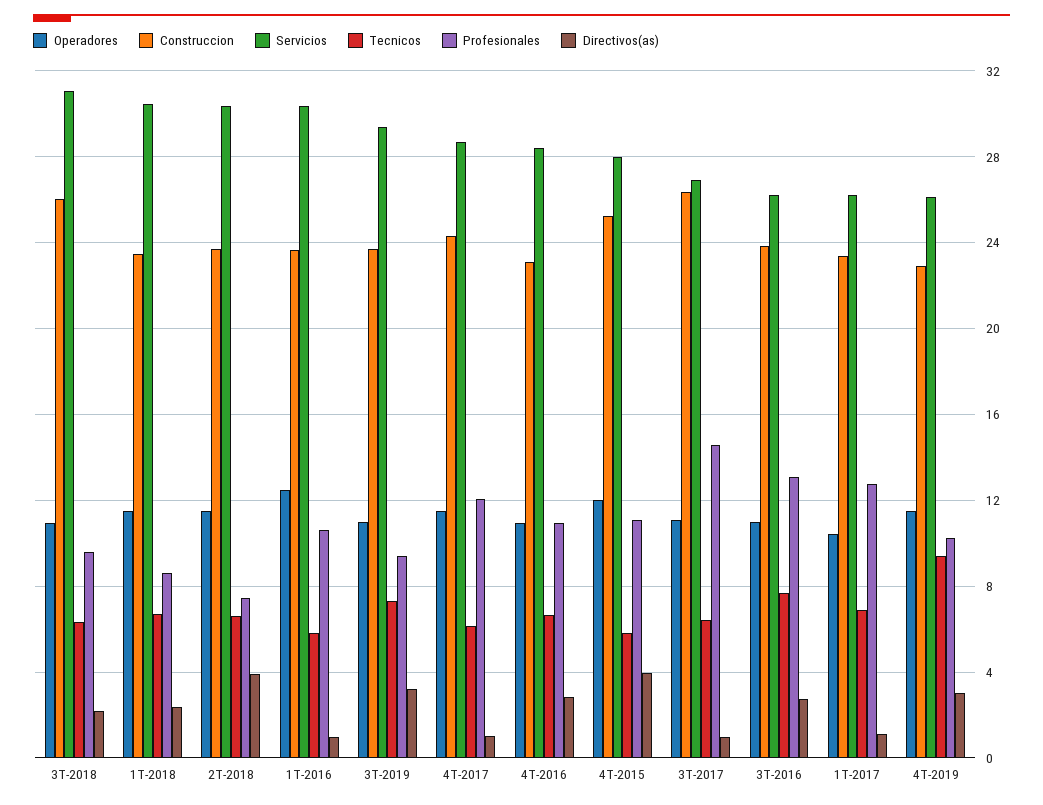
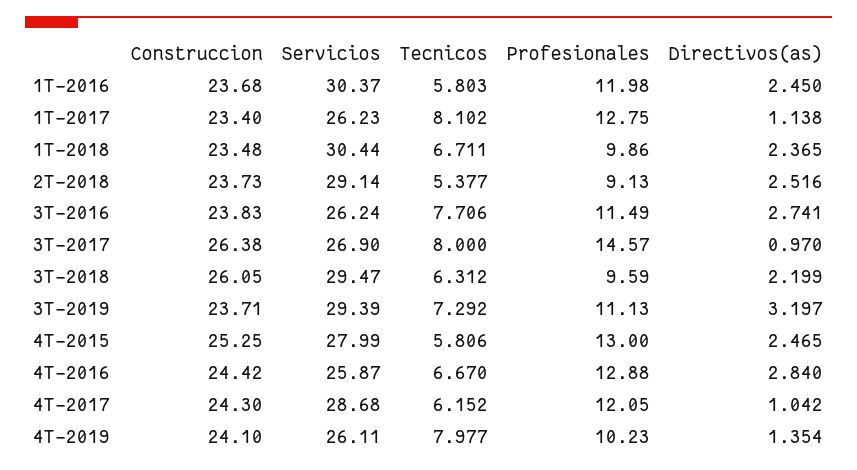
Operadores, 3T-2018: 11 -> none
Servicios, 3T-2018: 31 -> 29.47
Operadores, 1T-2018: 11.5 -> none
Profesionales, 1T-2018: 8.5 -> 9.86
Operadores, 2T-2018: 11.5 -> none
Servicios, 2T-2018: 30.5 -> 29.14
Tecnicos, 2T-2018: 6.5 -> 5.377
Profesionales, 2T-2018: 7.5 -> 9.13
Directivos(as), 2T-2018: 4 -> 2.516
Operadores, 1T-2016: 12.5 -> none
Profesionales, 1T-2016: 10.5 -> 11.98
Directivos(as), 1T-2016: 1 -> 2.45
Operadores, 3T-2019: 11 -> none
Profesionales, 3T-2019: 9.5 -> 11.13
Operadores, 4T-2017: 11.5 -> none
Operadores, 4T-2016: 11 -> none
Construccion, 4T-2016: 23 -> 24.42
Servicios, 4T-2016: 28.5 -> 25.87
Profesionales, 4T-2016: 11 -> 12.88
Operadores, 4T-2015: 12 -> none
Profesionales, 4T-2015: 11 -> 13
Directivos(as), 4T-2015: 4 -> 2.465
Operadores, 3T-2017: 11 -> none
Tecnicos, 3T-2017: 6.5 -> 8
Operadores, 3T-2016: 11 -> none
Profesionales, 3T-2016: 13 -> 11.49
Operadores, 1T-2017: 10.5 -> none
Tecnicos, 1T-2017: 7 -> 8.102
Operadores, 4T-2019: 11.5 -> none
Construccion, 4T-2019: 23 -> 24.1
Tecnicos, 4T-2019: 9.5 -> 7.977
Directivos(as), 4T-2019: 3 -> 1.354

